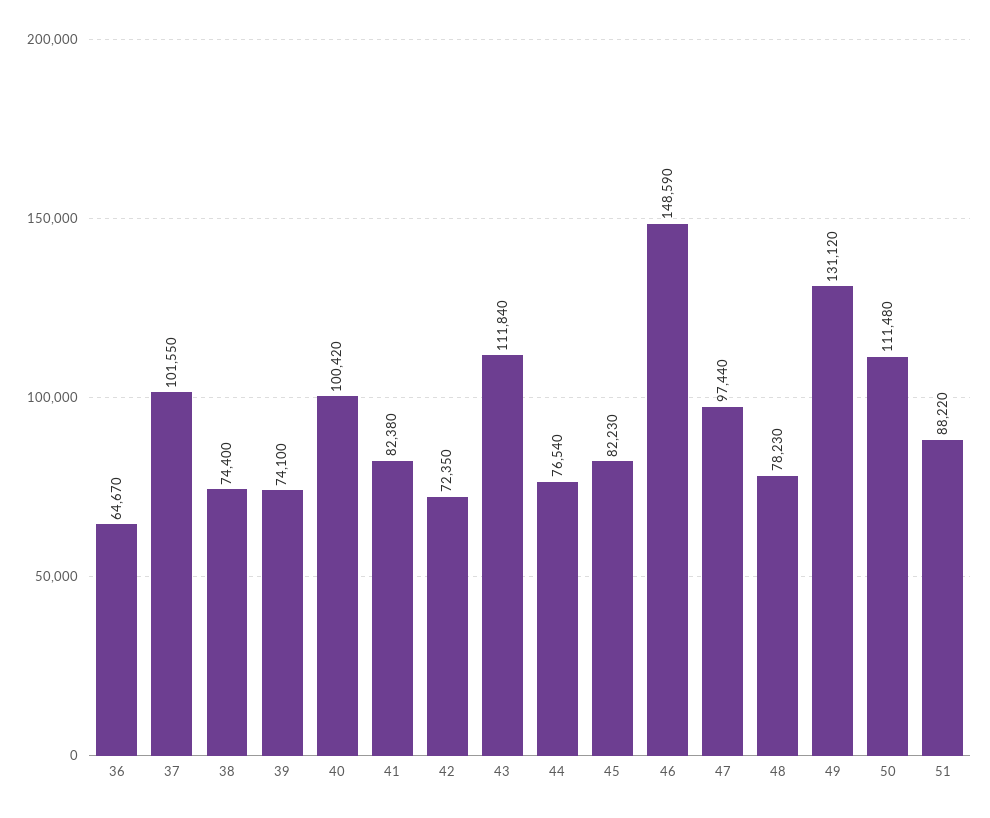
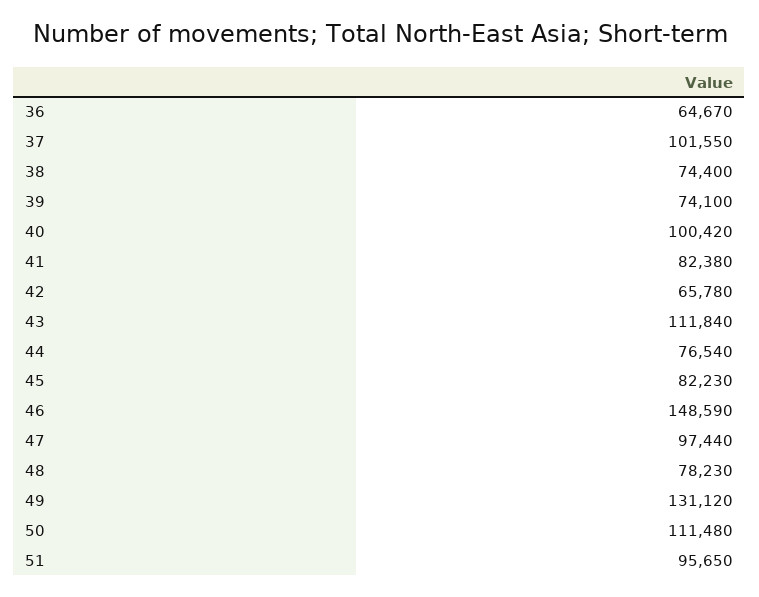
42: 72350 -> 65780
51: 88220 -> 95650

